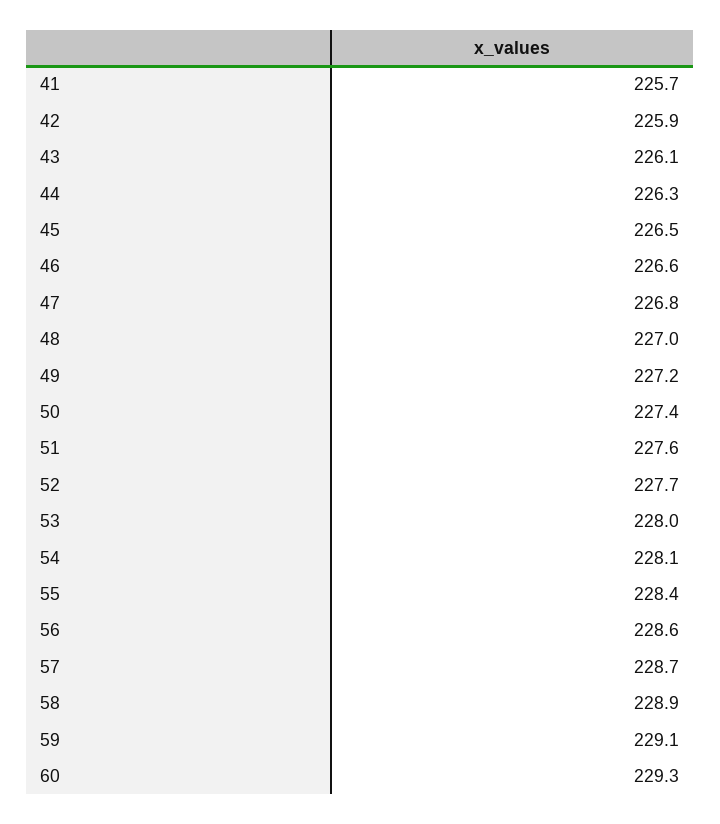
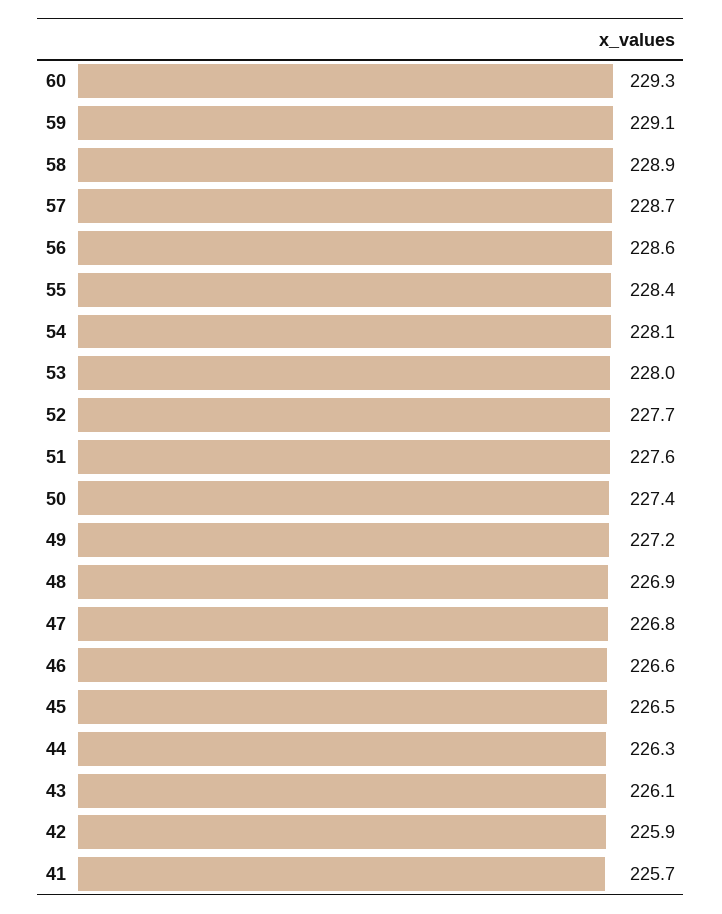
48: 227 -> 226.9

